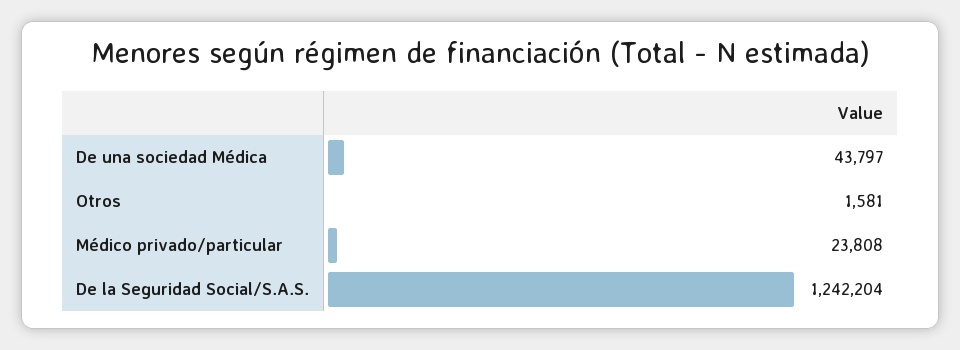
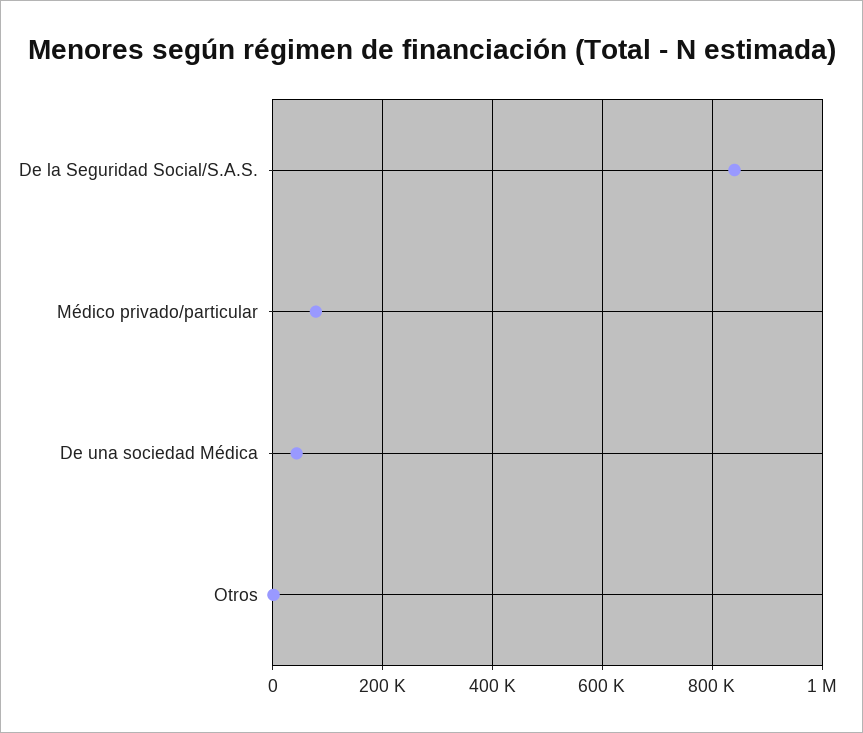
Médico privado/particular: 23808 -> 80000
De la Seguridad Social/S.A.S.: 1242204 -> 840000

